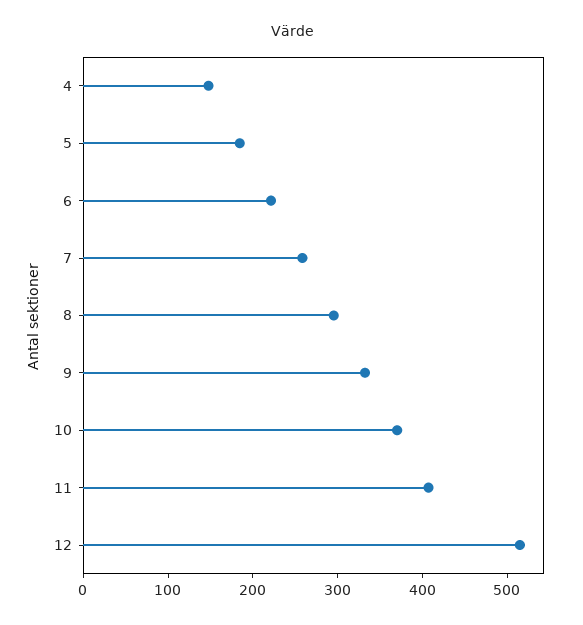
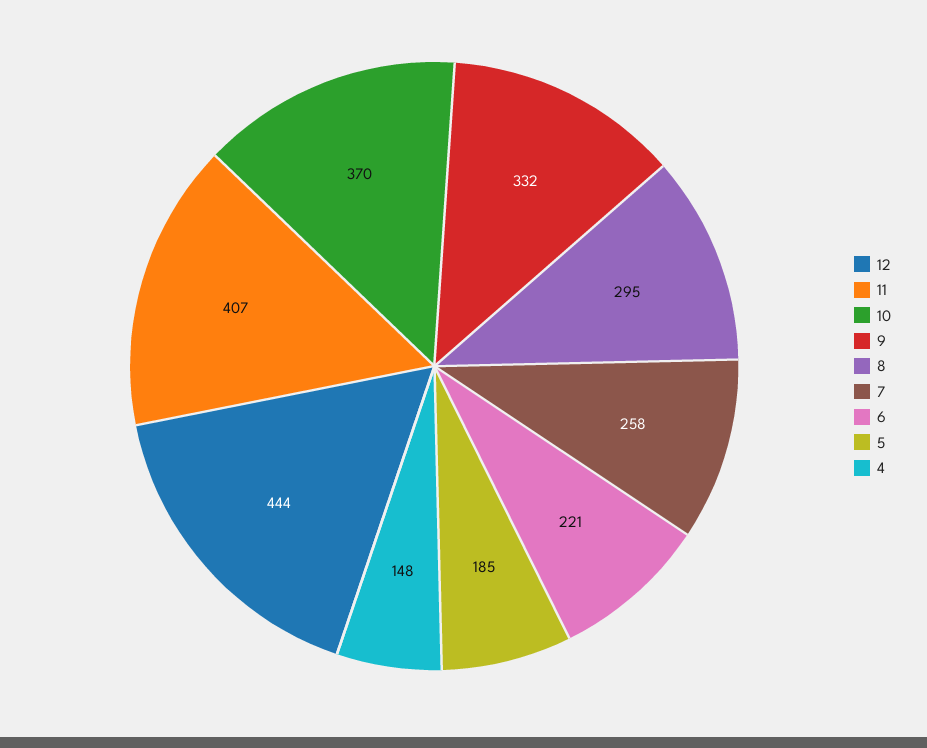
12: 520 -> 444

